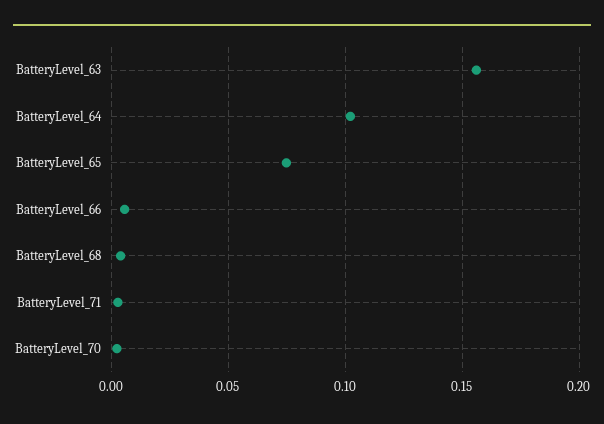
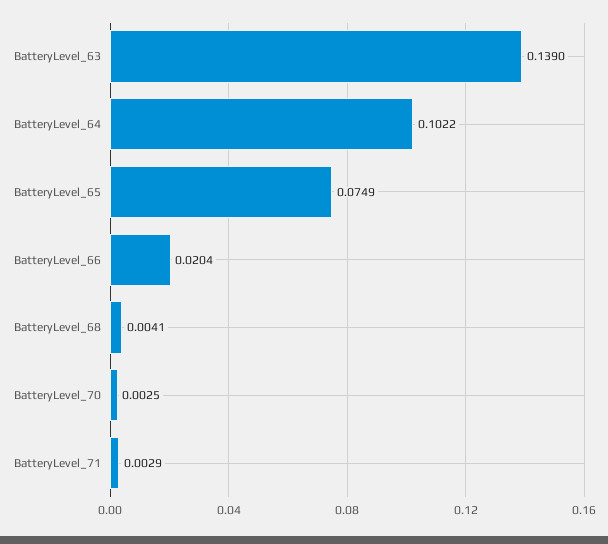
BatteryLevel_63: 0.155 -> 0.139
BatteryLevel_66: 0.005 -> 0.0204

